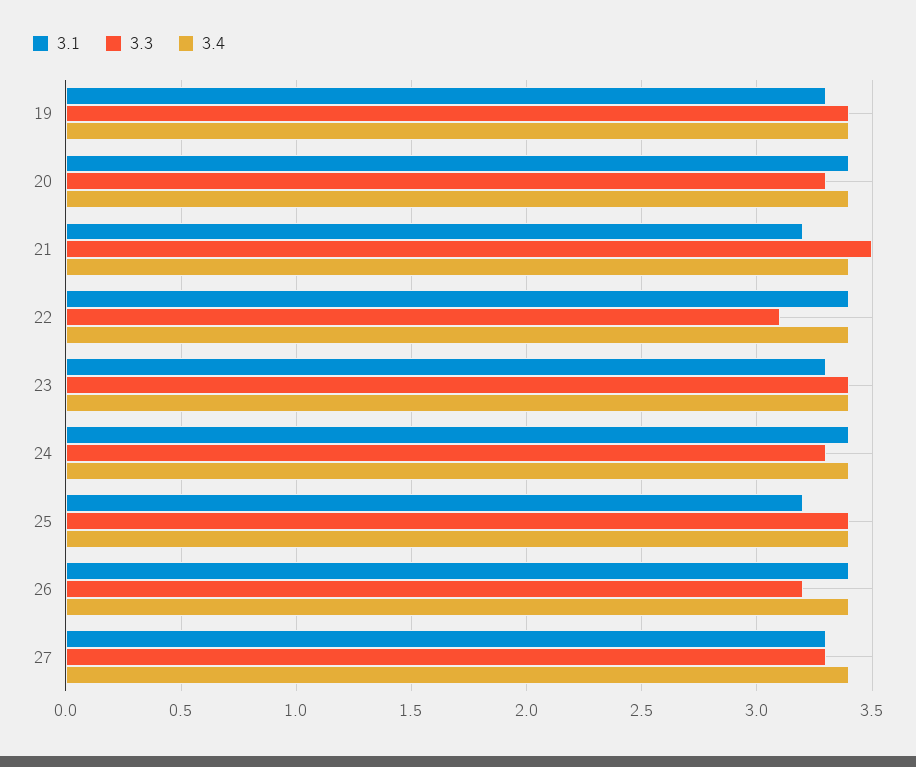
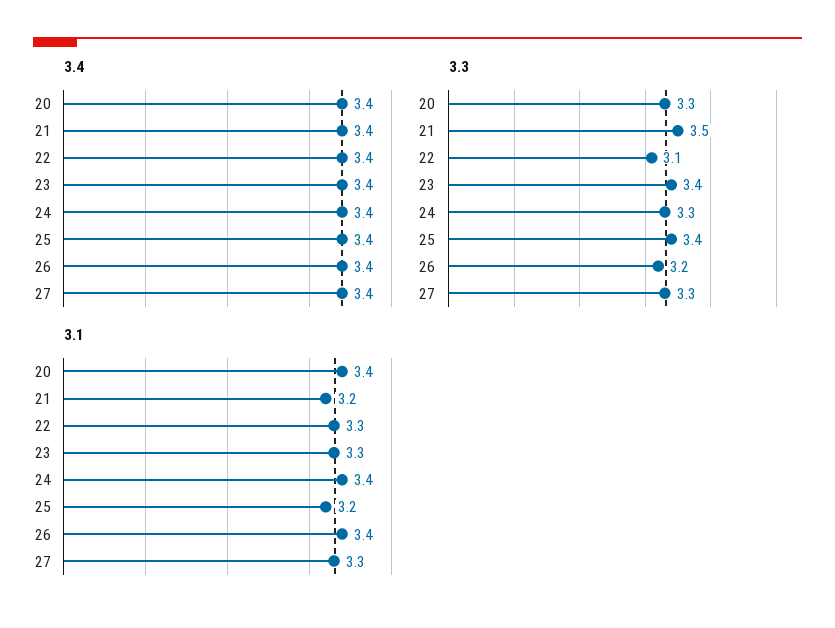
3.1, 19: 3.3 -> none
3.3, 19: 3.4 -> none
3.4, 19: 3.4 -> none
3.1, 22: 3.4 -> 3.3

